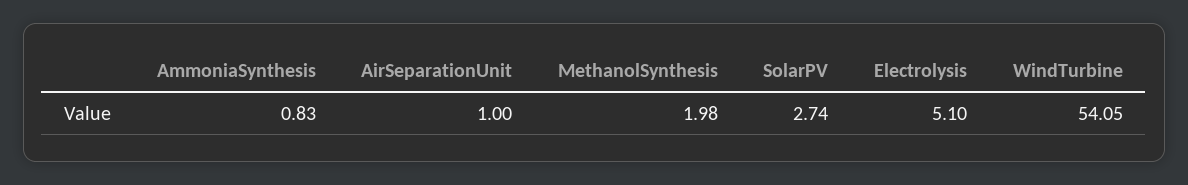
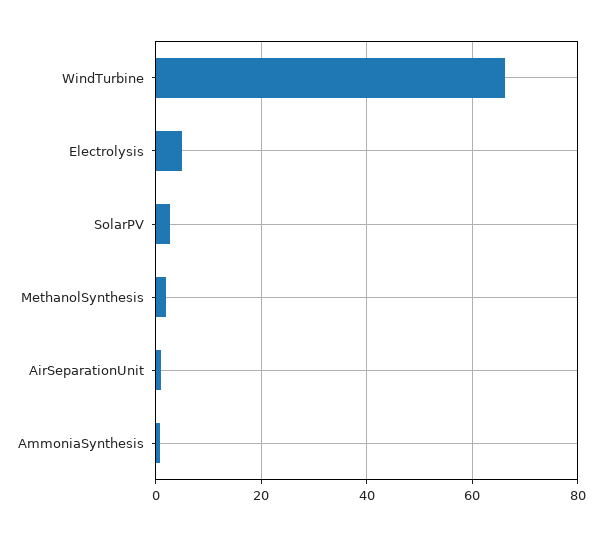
WindTurbine: 54.05 -> 66

